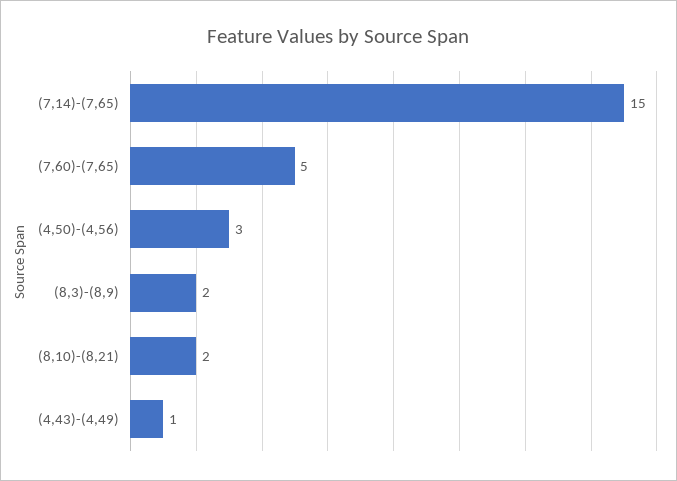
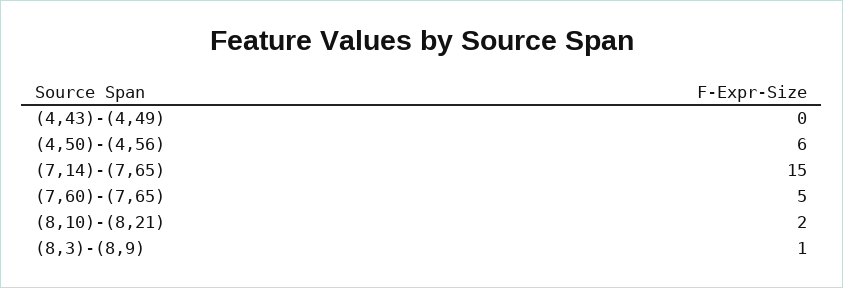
(4,50)-(4,56): 3 -> 6
(8,3)-(8,9): 2 -> 1
(4,43)-(4,49): 1 -> 0

